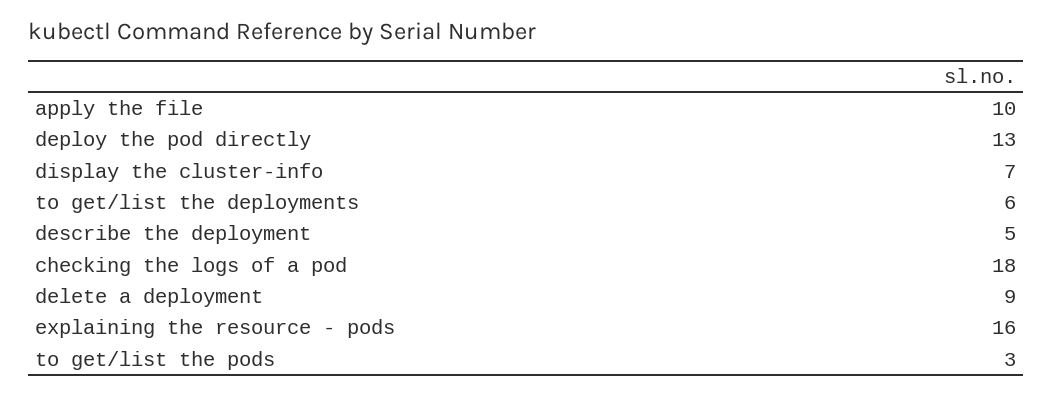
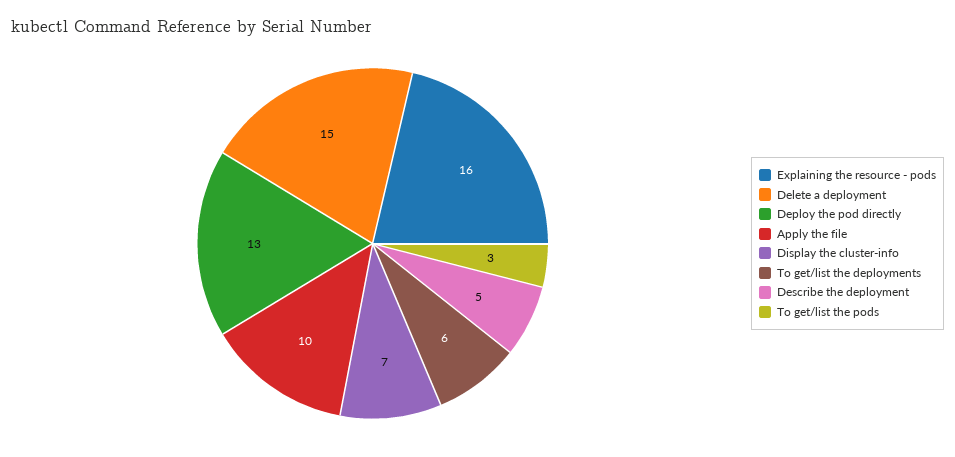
checking the logs of a pod: 18 -> none
delete a deployment: 9 -> 15

